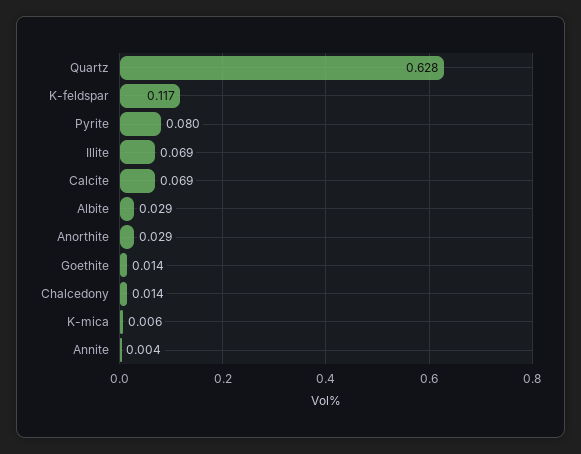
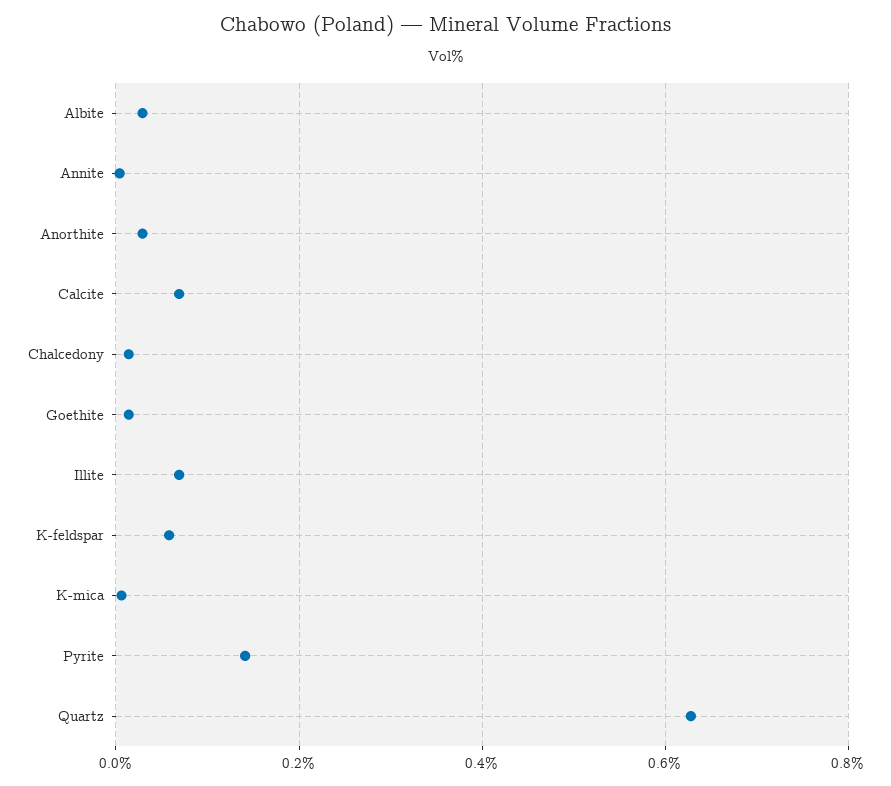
K-feldspar: 0.117 -> 0.06
Pyrite: 0.08 -> 0.14

